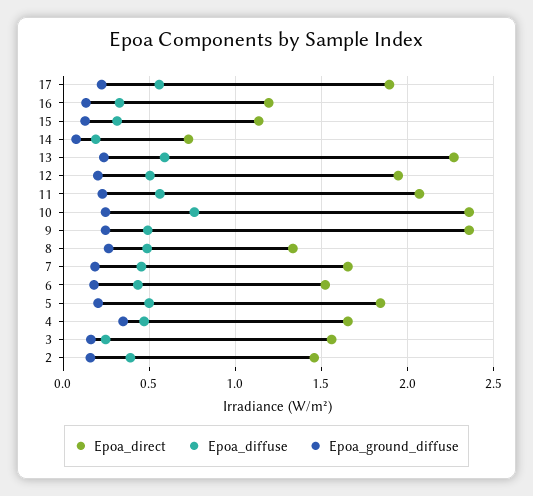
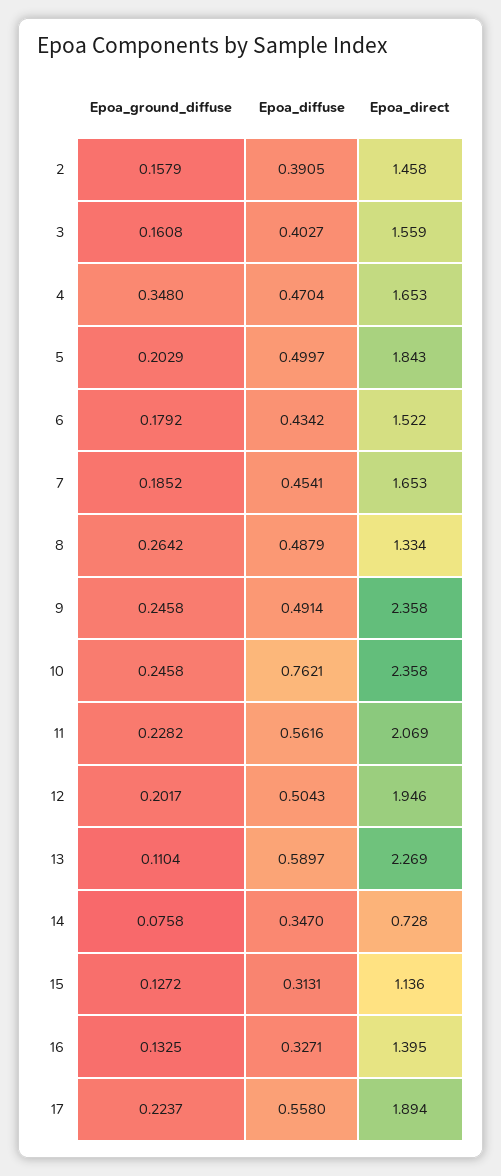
Epoa_direct, 16: 1.2 -> 1.395
Epoa_diffuse, 14: 0.2 -> 0.347
Epoa_ground_diffuse, 13: 0.25 -> 0.1104
Epoa_diffuse, 3: 0.25 -> 0.4027

